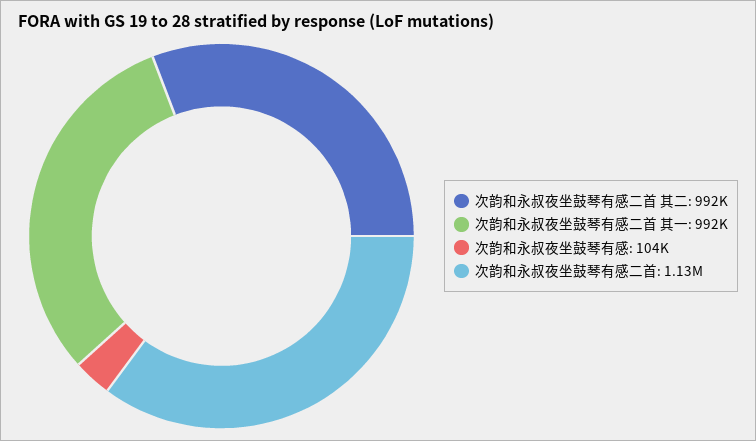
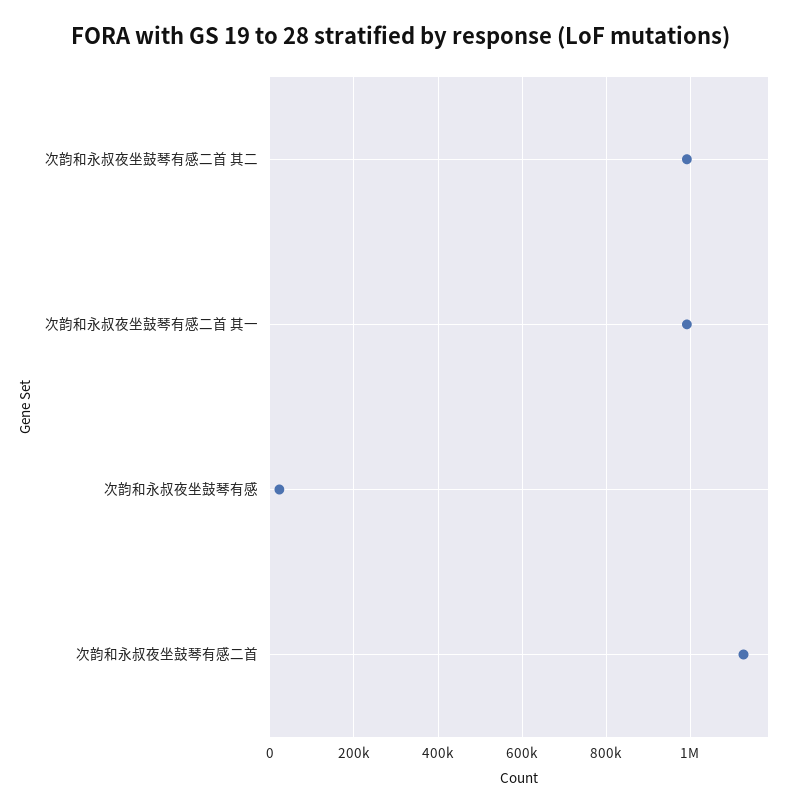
次韵和永叔夜坐鼓琴有感: 104000 -> 20000

